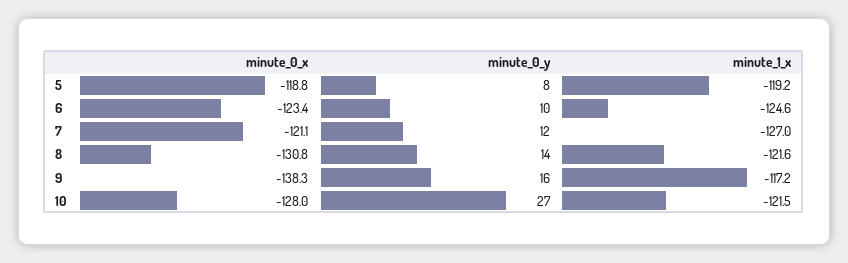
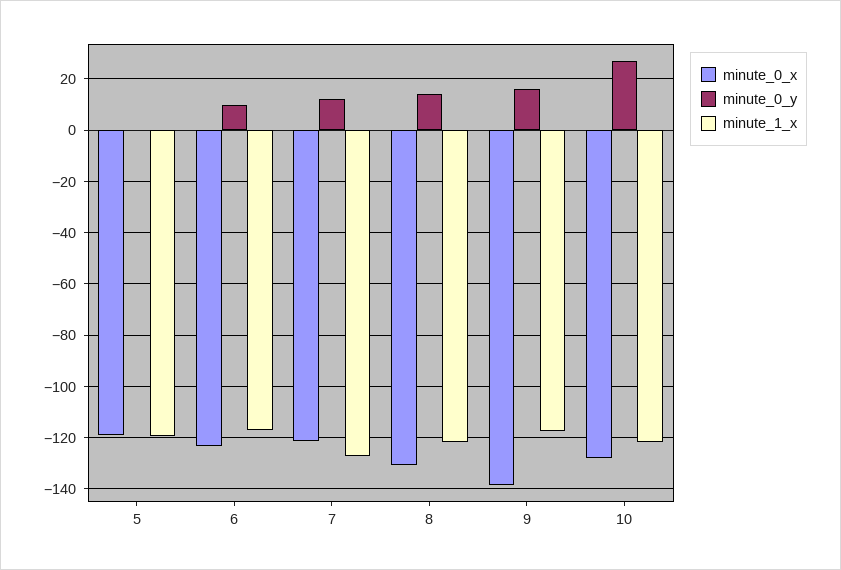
minute_0_y, 5: 8 -> 0
minute_1_x, 6: -124.6 -> -117.5

